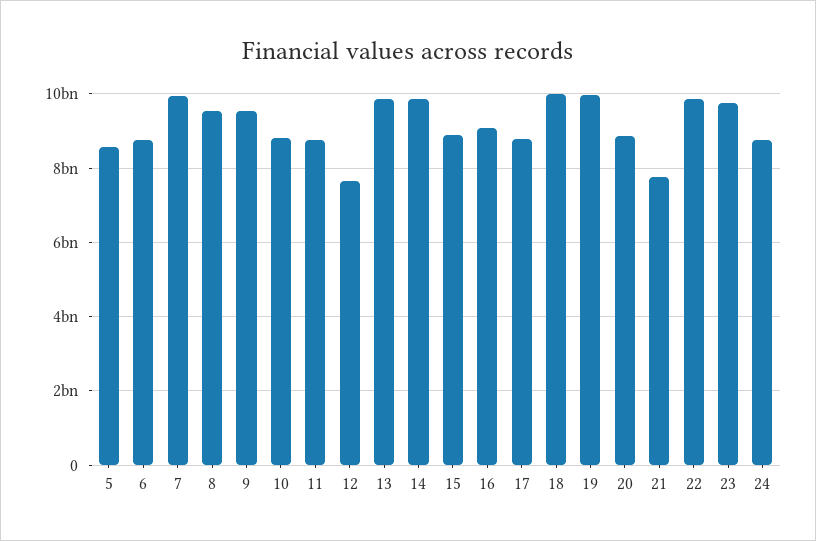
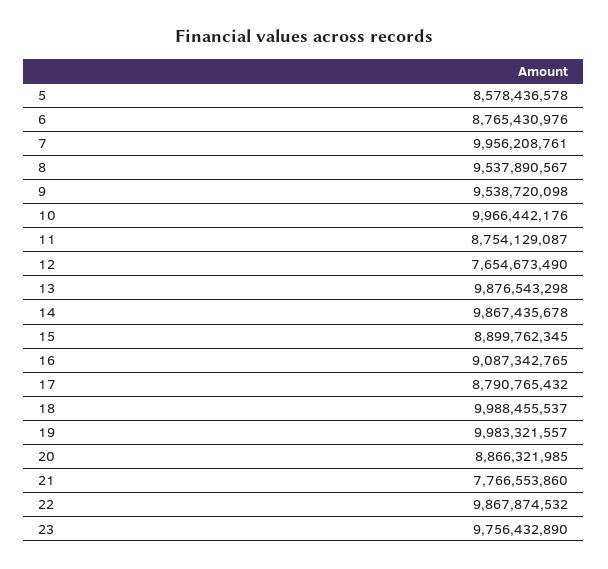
10: 8800000000 -> 9966442176
24: 8800000000 -> none

